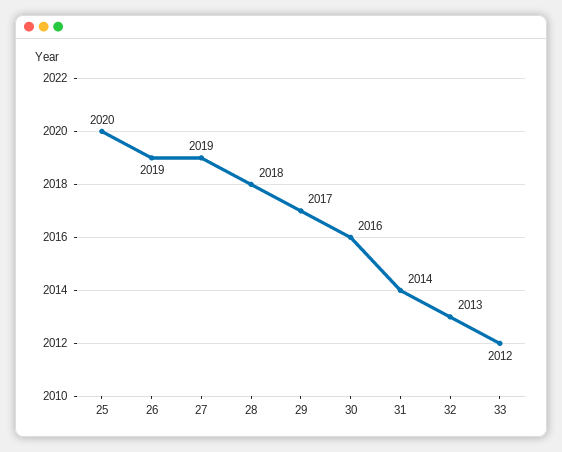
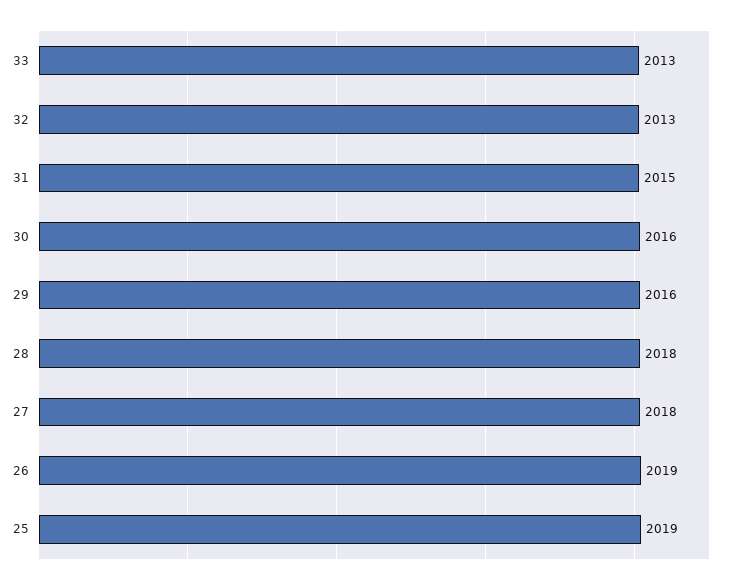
25: 2020 -> 2019
27: 2019 -> 2018
29: 2017 -> 2016
31: 2014 -> 2015
33: 2012 -> 2013

